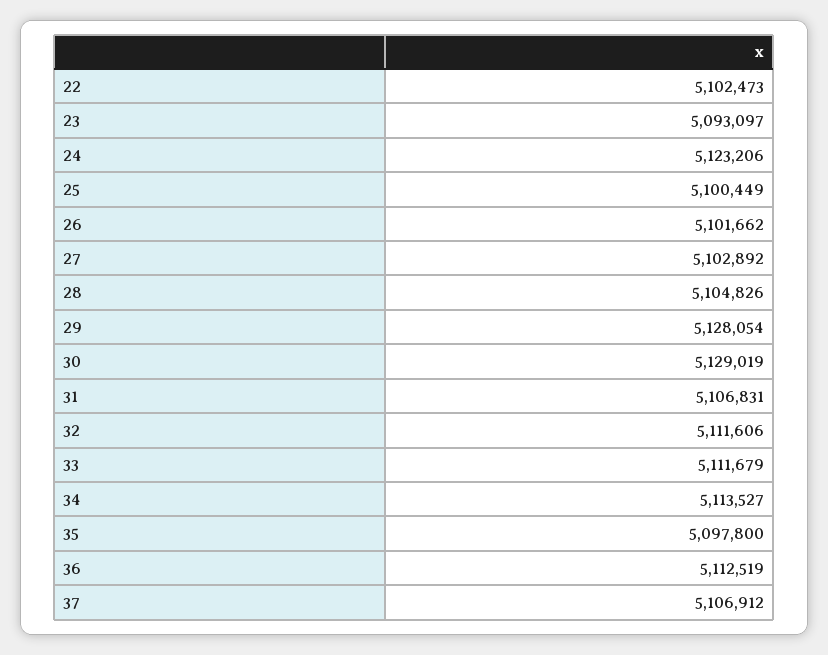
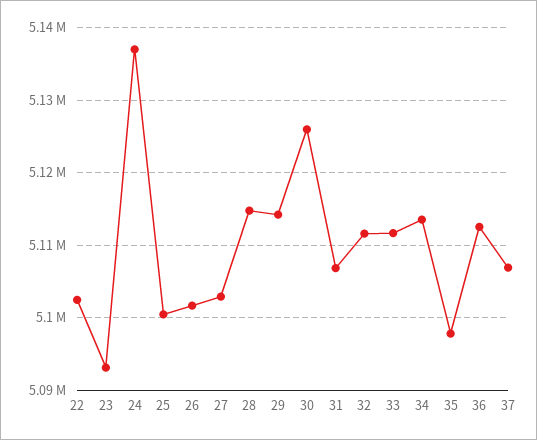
24: 5123206 -> 5137000
28: 5104826 -> 5115000
29: 5128054 -> 5114000
30: 5129019 -> 5126000

